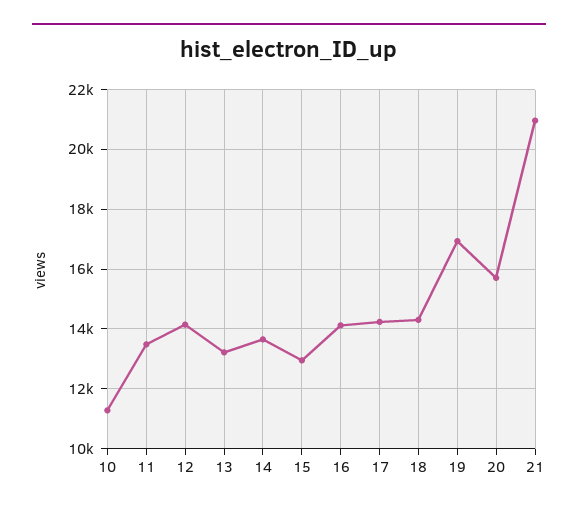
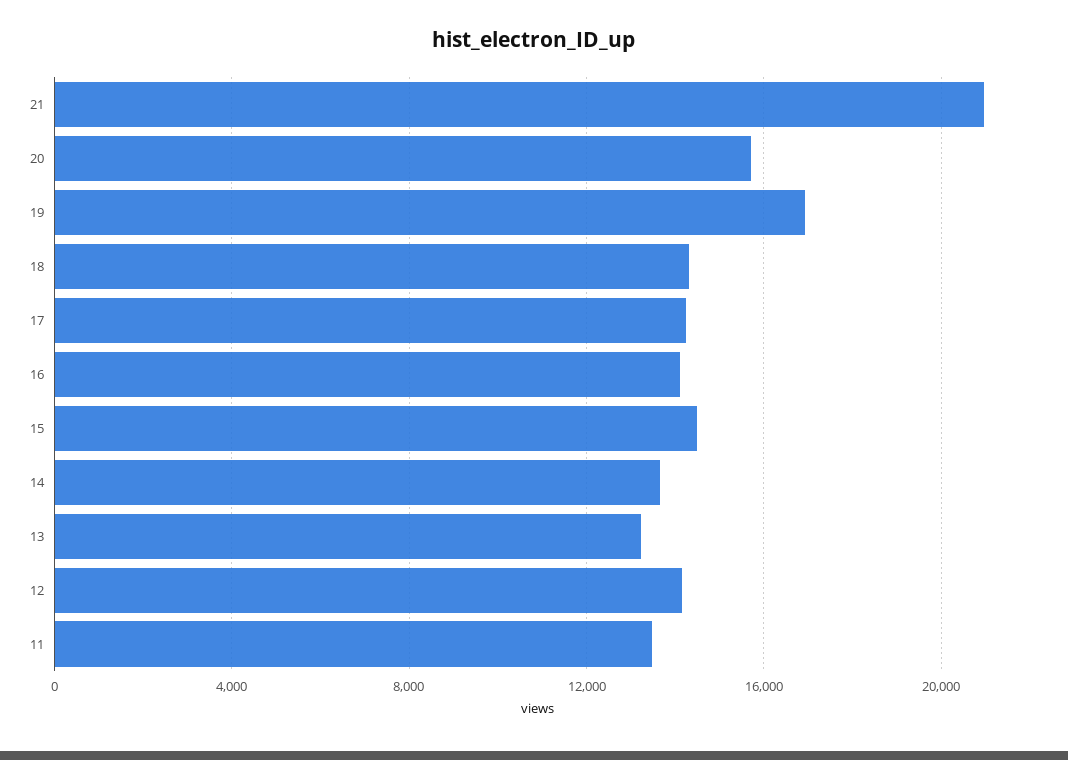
10: 11250 -> none
15: 13000 -> 14500

